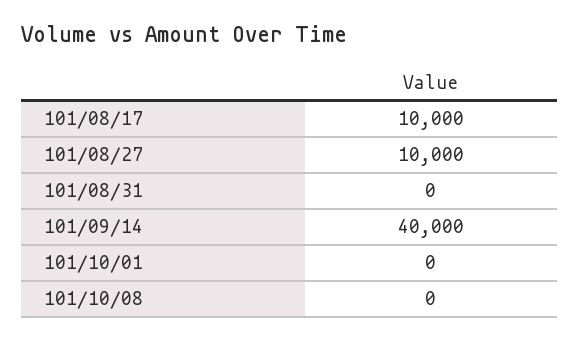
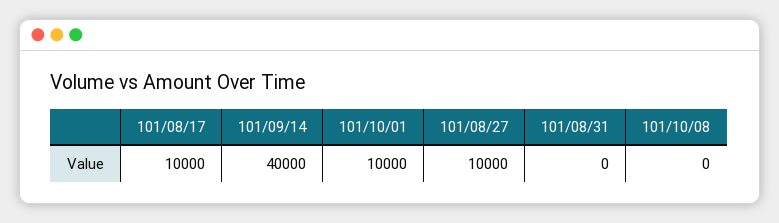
101/10/01: 0 -> 10000

